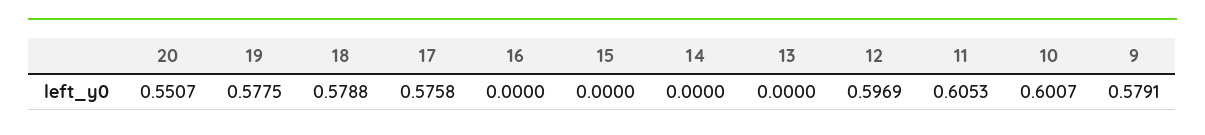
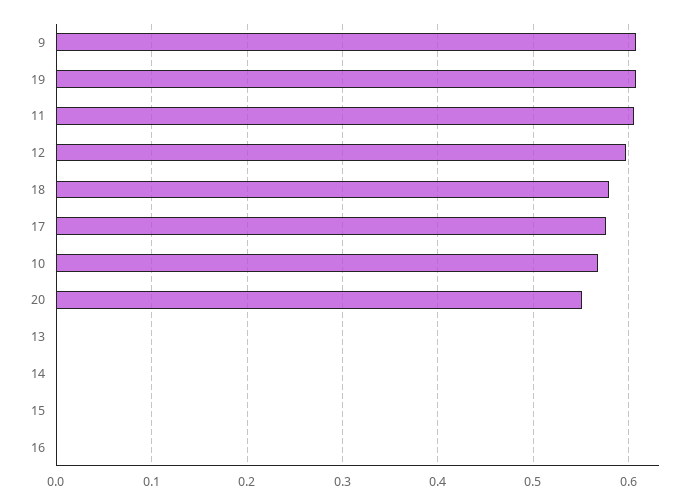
19: 0.5775 -> 0.61
10: 0.6007 -> 0.57
9: 0.5791 -> 0.61

